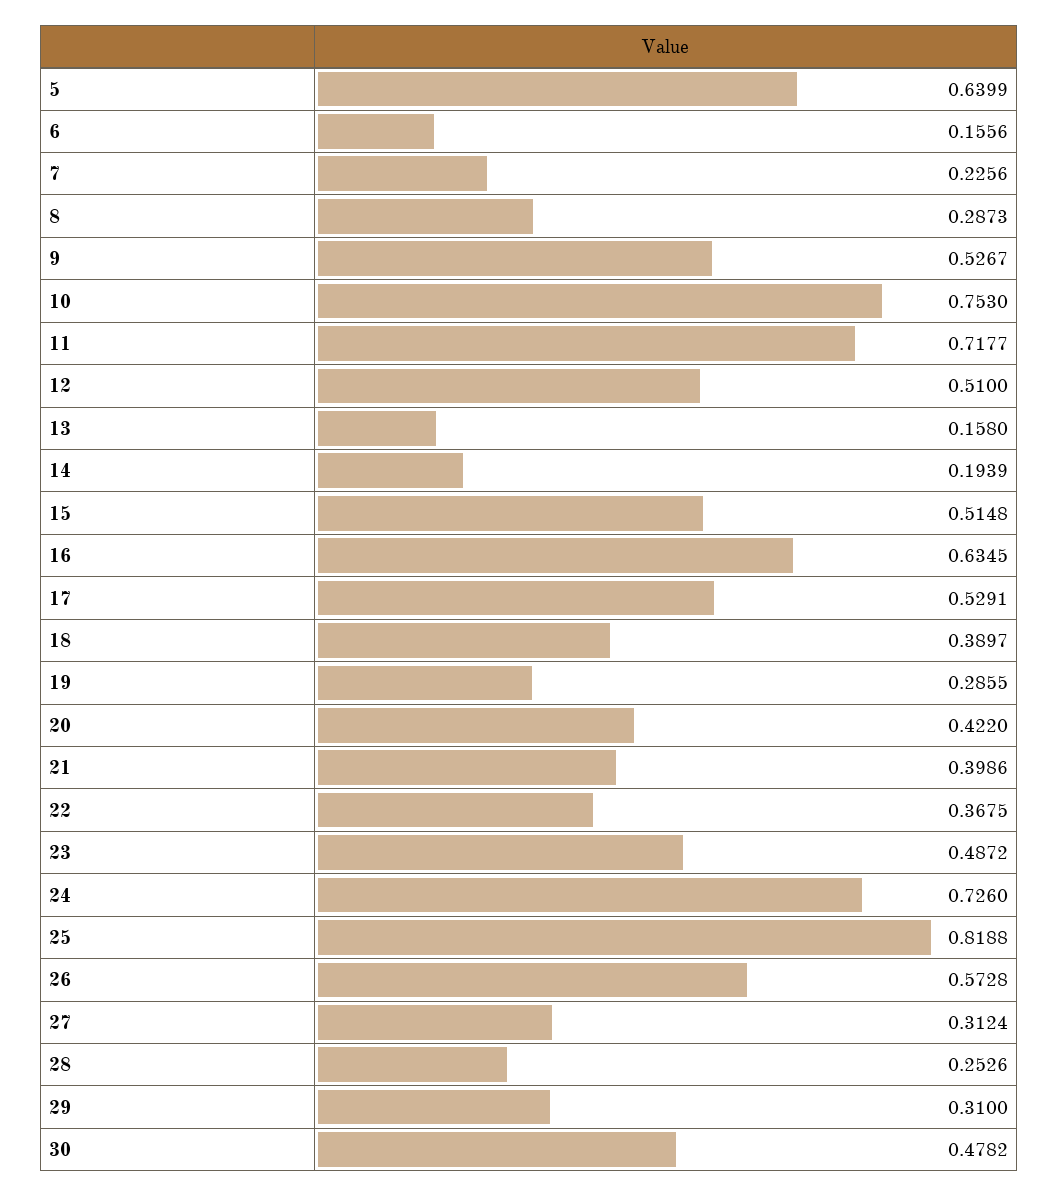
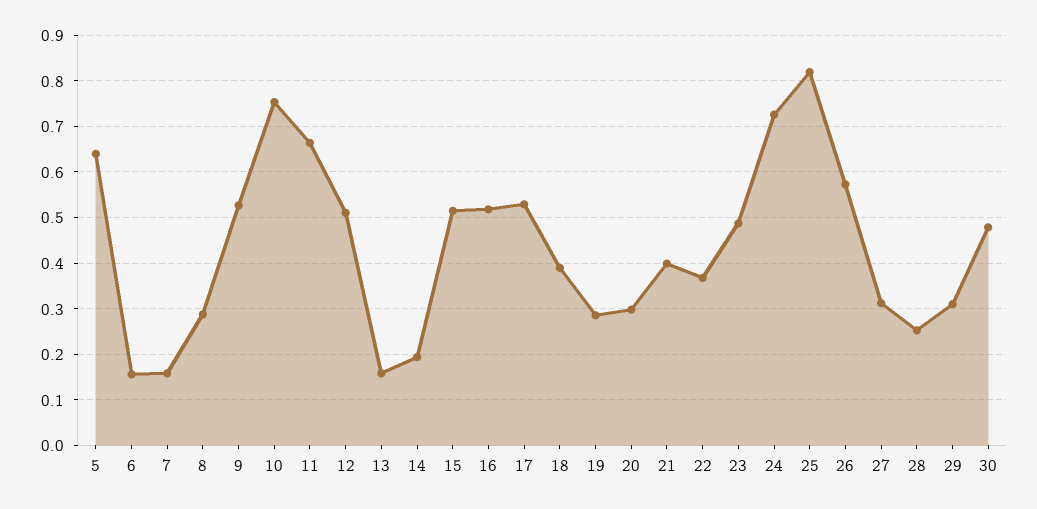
7: 0.2256 -> 0.16
11: 0.7177 -> 0.66
16: 0.6345 -> 0.52
20: 0.422 -> 0.3

